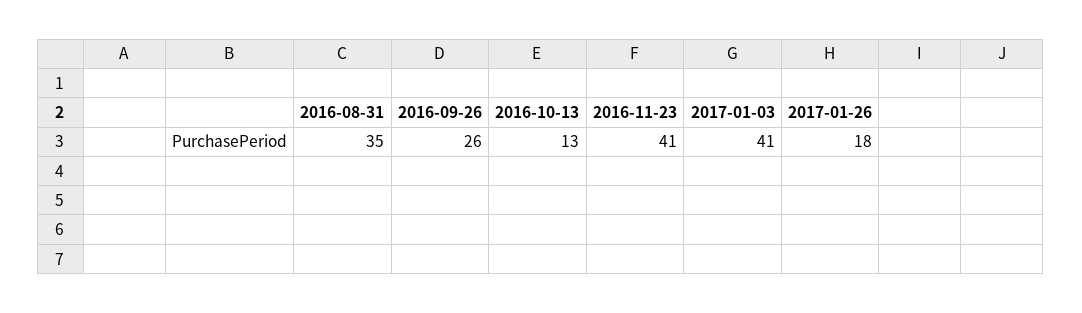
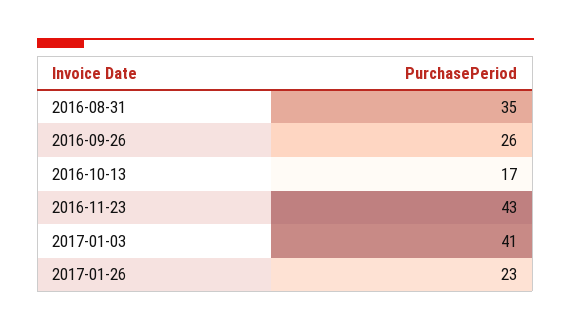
2016-10-13: 13 -> 17
2016-11-23: 41 -> 43
2017-01-26: 18 -> 23

